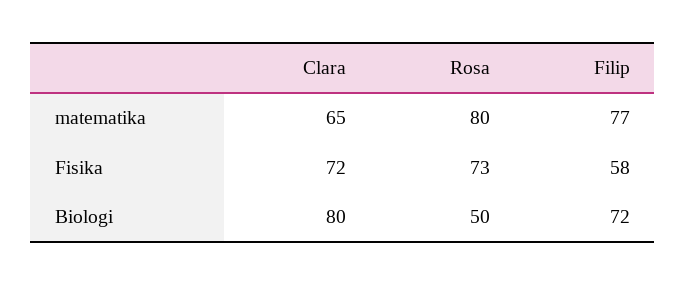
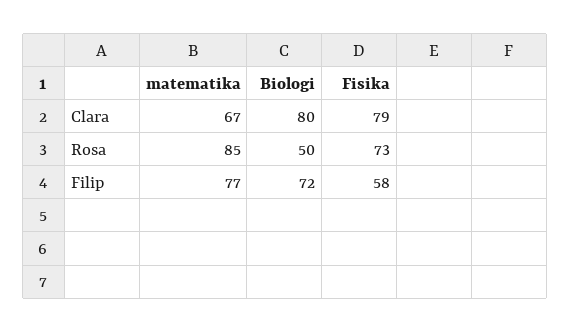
Clara, matematika: 65 -> 67
Rosa, matematika: 80 -> 85
Clara, Fisika: 72 -> 79

